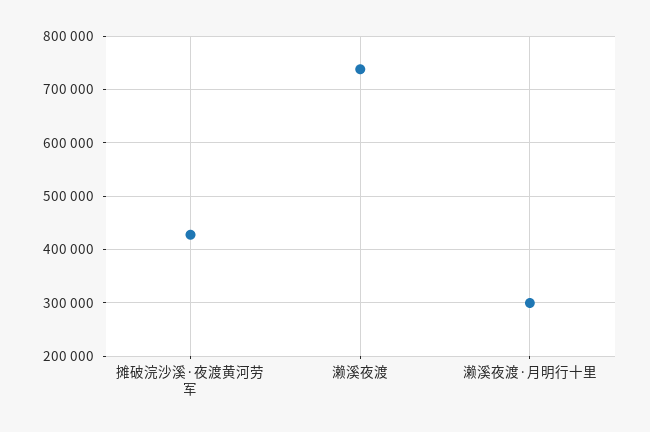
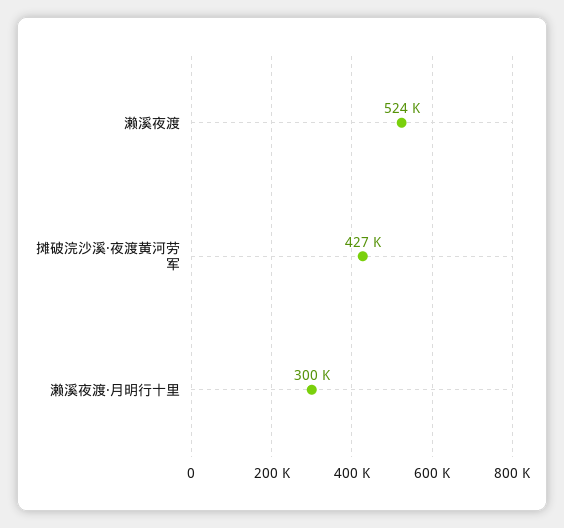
濑溪夜渡: 740000 -> 524000

